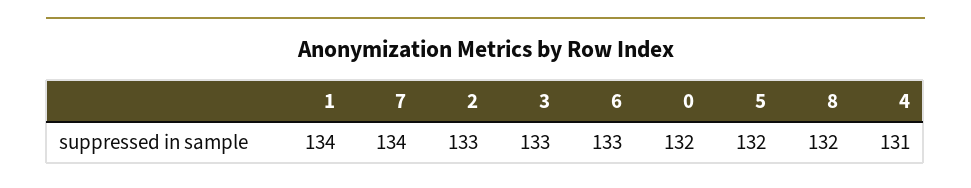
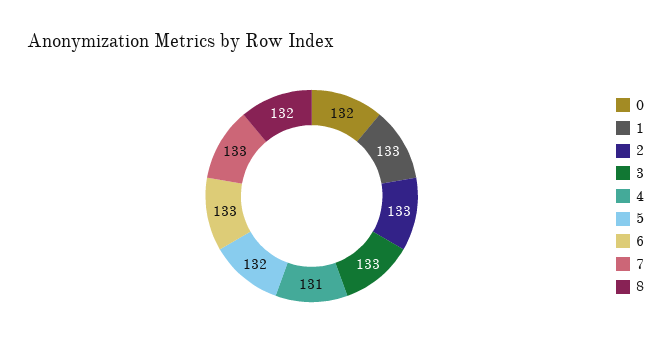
1: 134 -> 133
7: 134 -> 133

